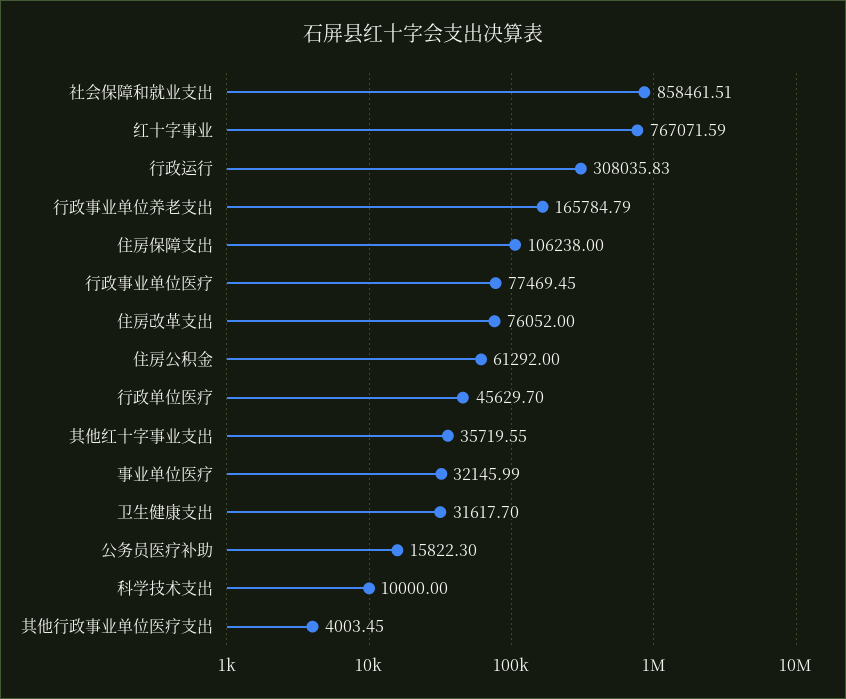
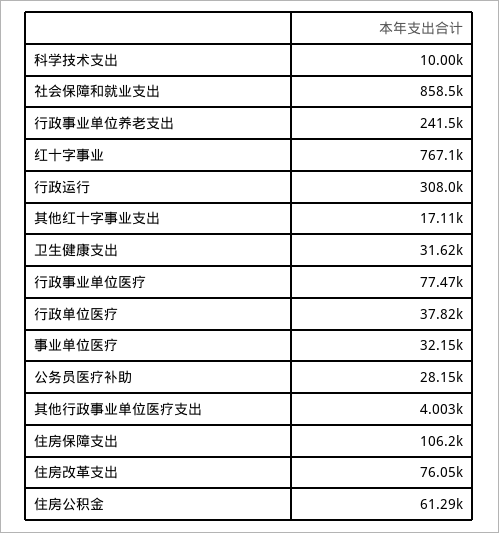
行政事业单位养老支出: 165784.79 -> 241500
行政单位医疗: 45629.7 -> 37820
其他红十字事业支出: 35719.55 -> 17110
公务员医疗补助: 15822.3 -> 28150

